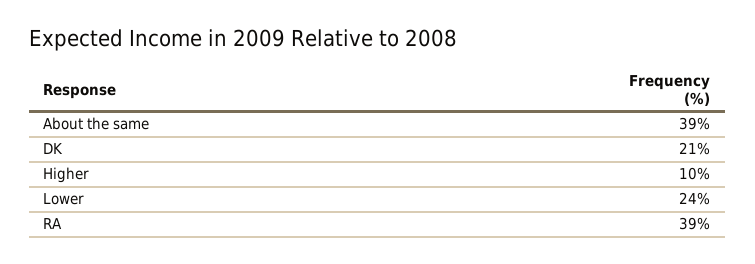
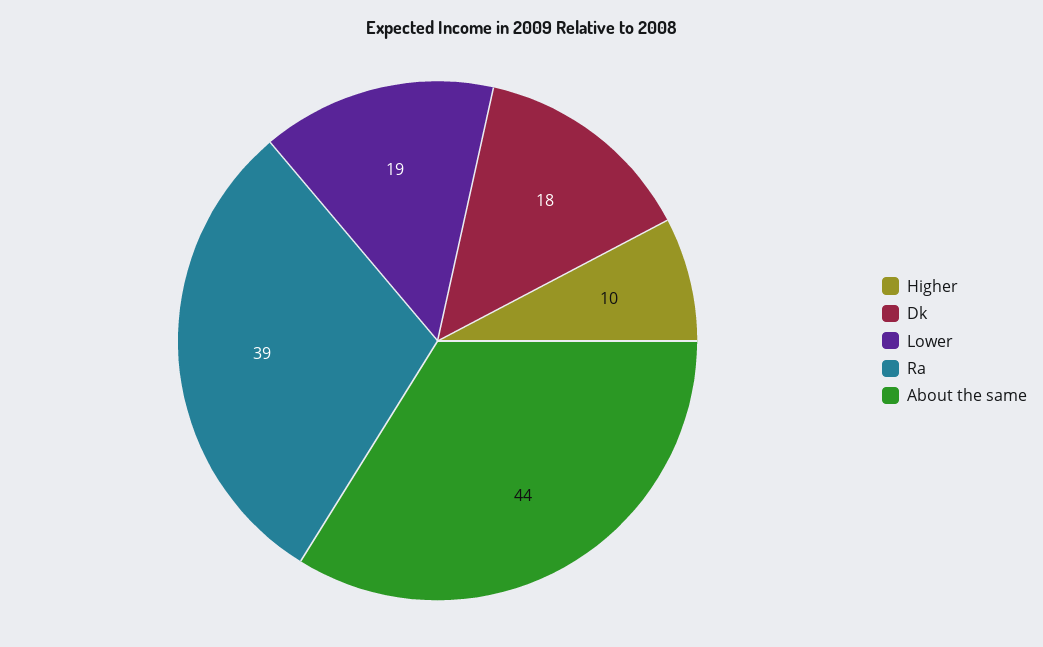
About the same: 39 -> 44
DK: 21 -> 18
Lower: 24 -> 19

